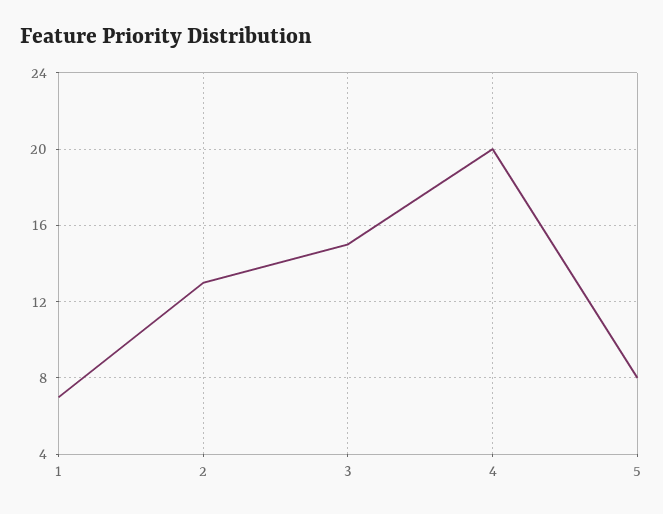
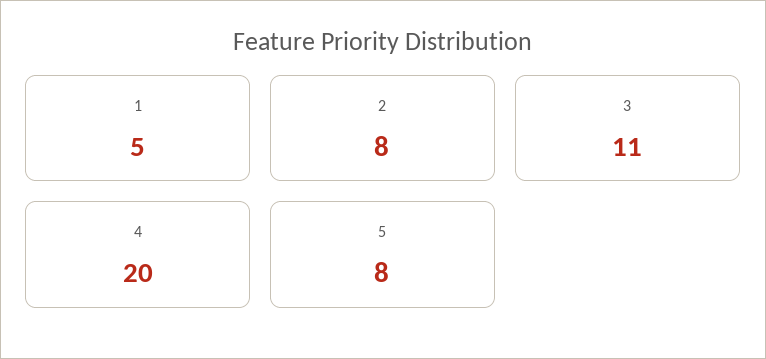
1: 7 -> 5
2: 13 -> 8
3: 15 -> 11

